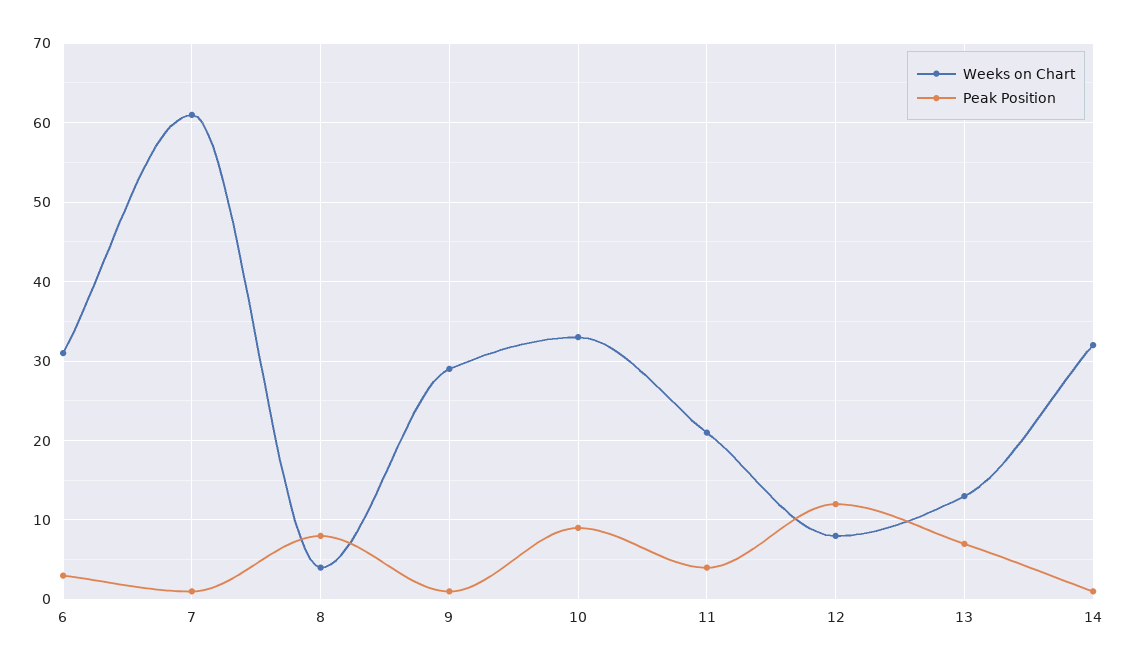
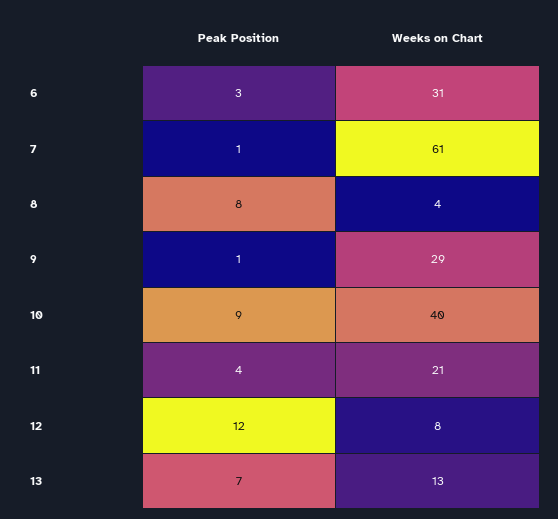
Weeks on Chart, 10: 33 -> 40
Weeks on Chart, 14: 32 -> none
Peak Position, 14: 1 -> none

